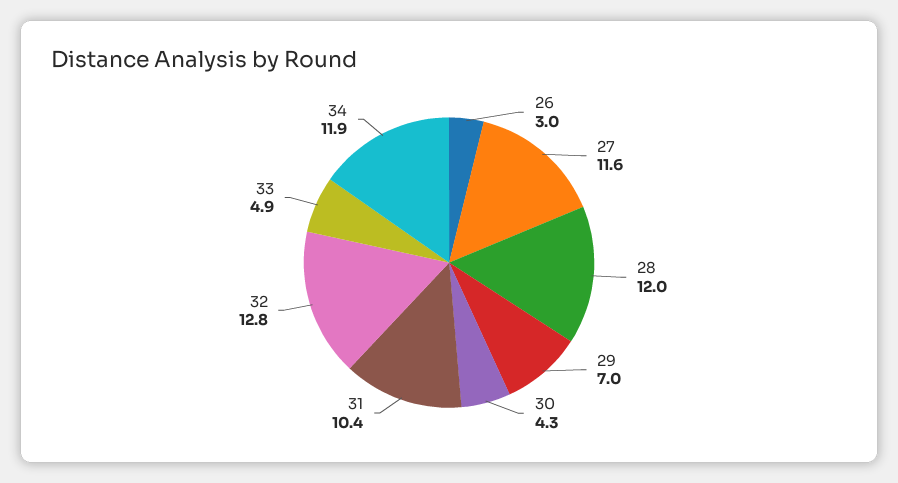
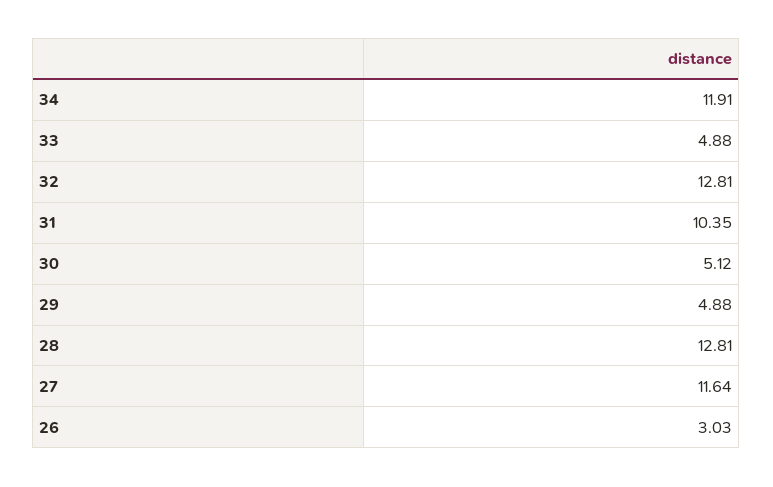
28: 12 -> 12.81
29: 7 -> 4.88
30: 4.3 -> 5.12

